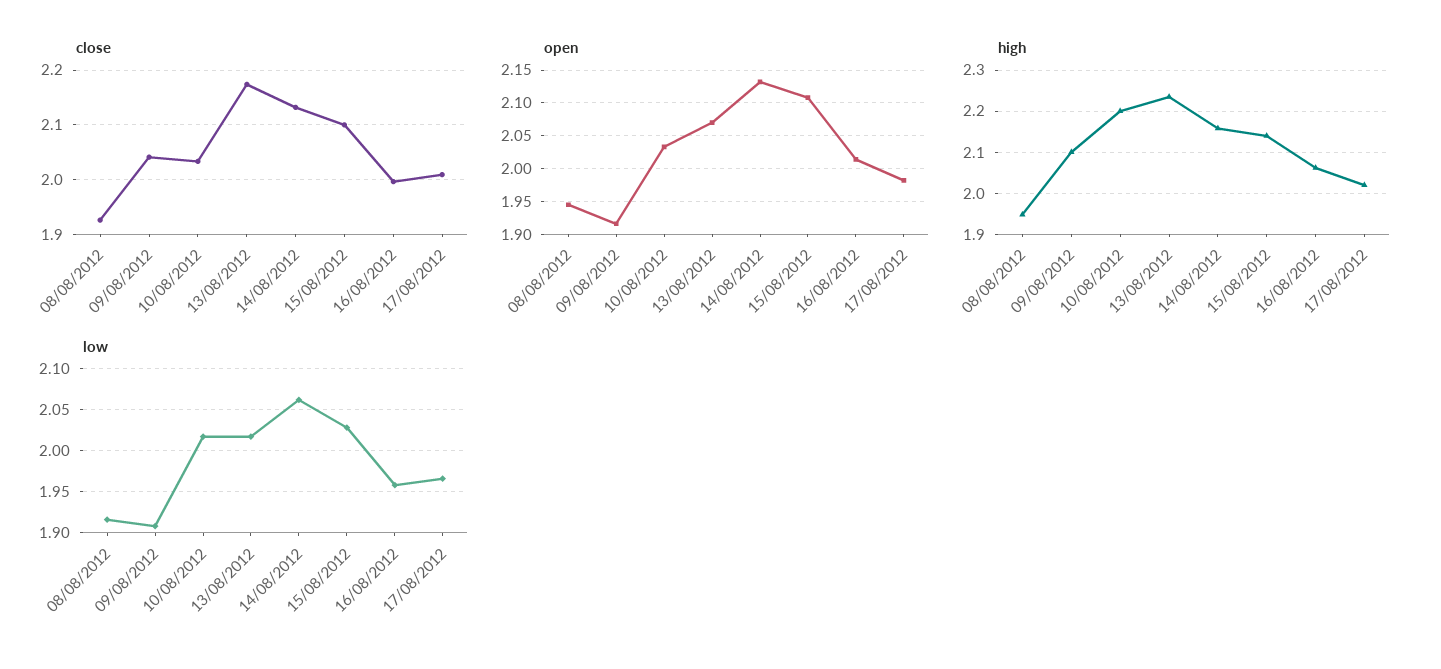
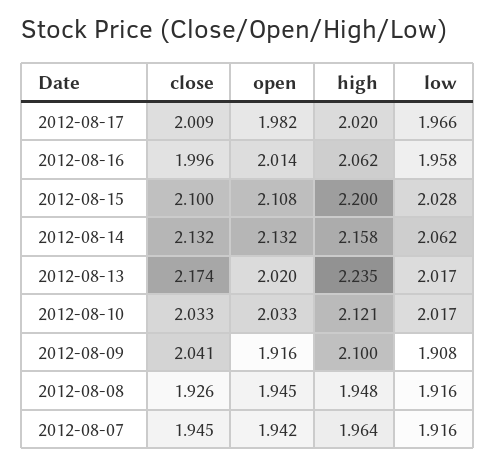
open, 13/08/2012: 2.07 -> 2.02
high, 10/08/2012: 2.2 -> 2.121
high, 15/08/2012: 2.14 -> 2.2
close, 2012-08-07: none -> 1.945
open, 2012-08-07: none -> 1.942
high, 2012-08-07: none -> 1.964
low, 2012-08-07: none -> 1.916

